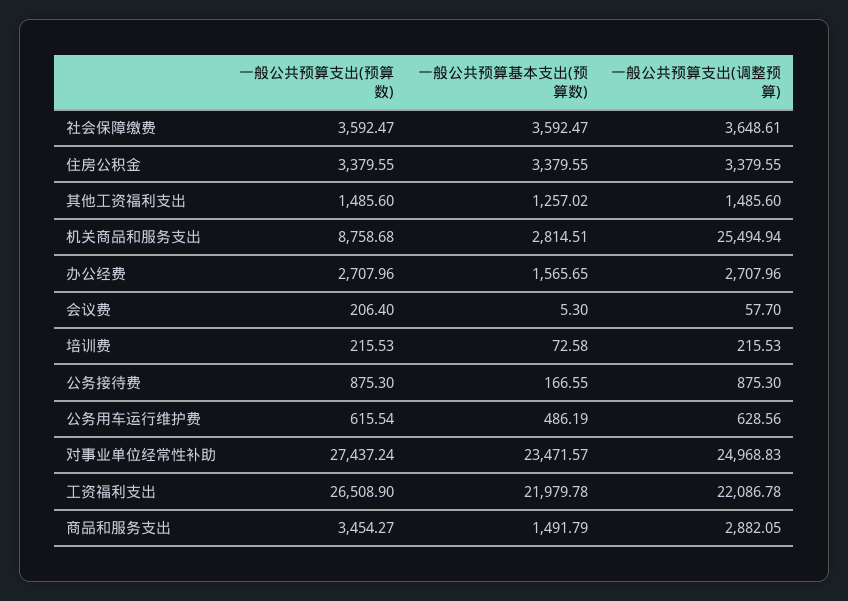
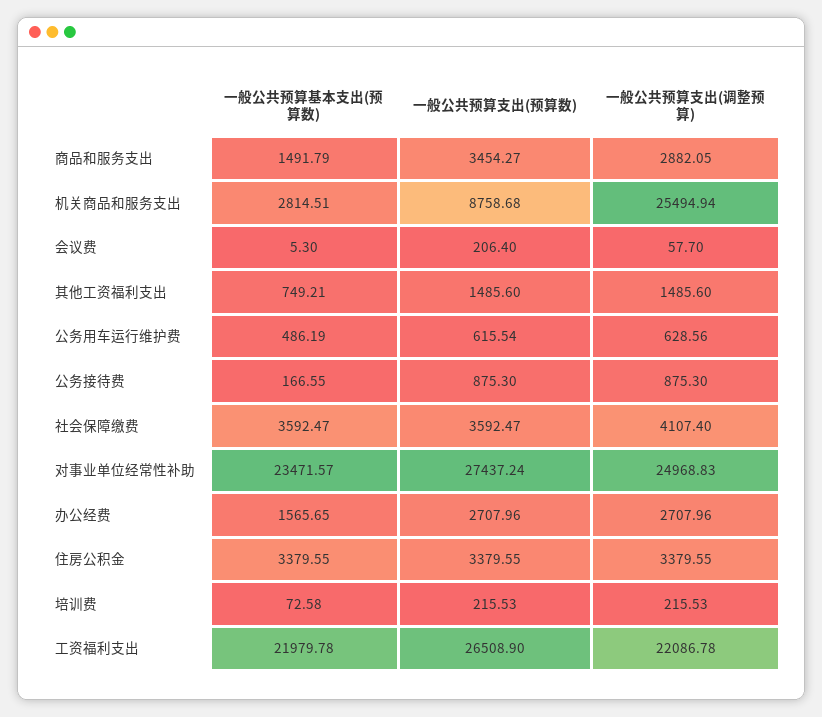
一般公共预算支出(调整预算), 社会保障缴费: 3648.61 -> 4107.4
一般公共预算基本支出(预算数), 其他工资福利支出: 1257.02 -> 749.21

